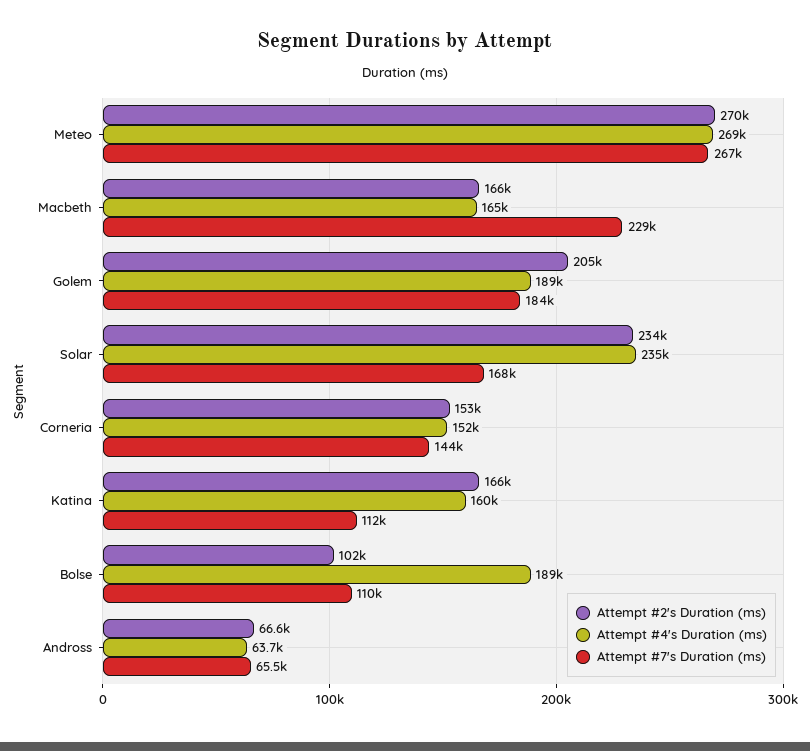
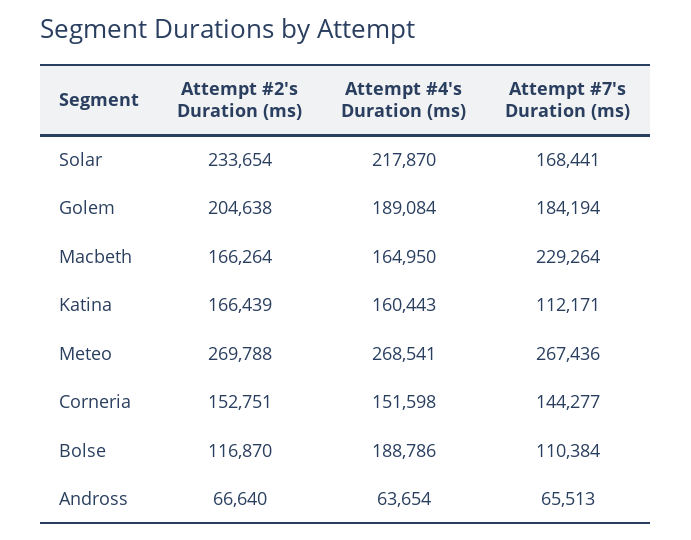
Attempt #4's Duration (ms), Solar: 235000 -> 217870
Attempt #2's Duration (ms), Bolse: 102000 -> 116870

